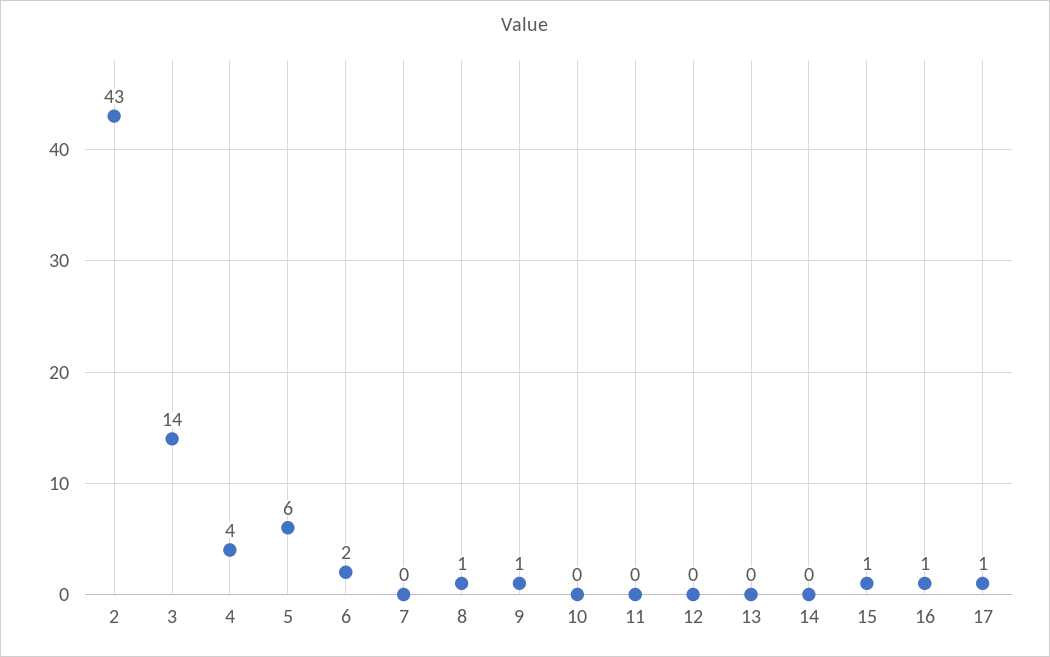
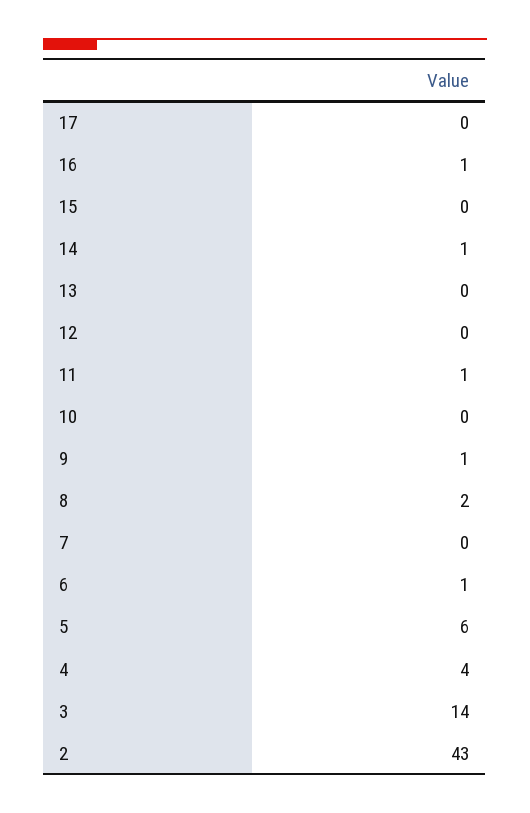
6: 2 -> 1
8: 1 -> 2
11: 0 -> 1
14: 0 -> 1
15: 1 -> 0
17: 1 -> 0

